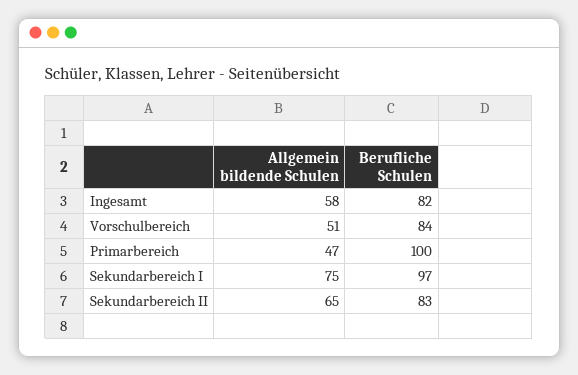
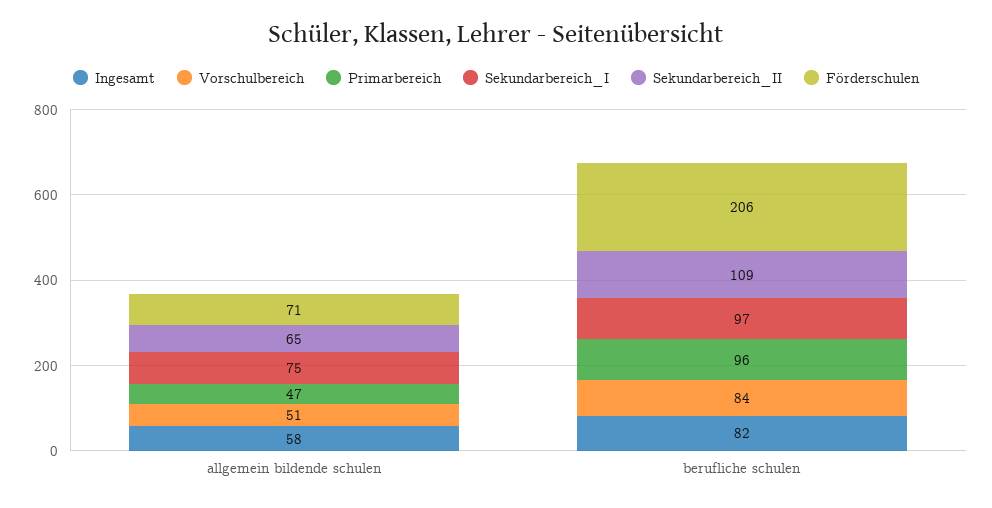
Primarbereich, Berufliche Schulen: 100 -> 96
Sekundarbereich II, Berufliche Schulen: 83 -> 109
Förderschulen, Allgemein bildende Schulen: none -> 71
Förderschulen, Berufliche Schulen: none -> 206

